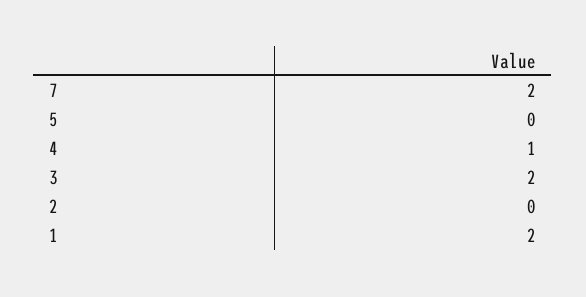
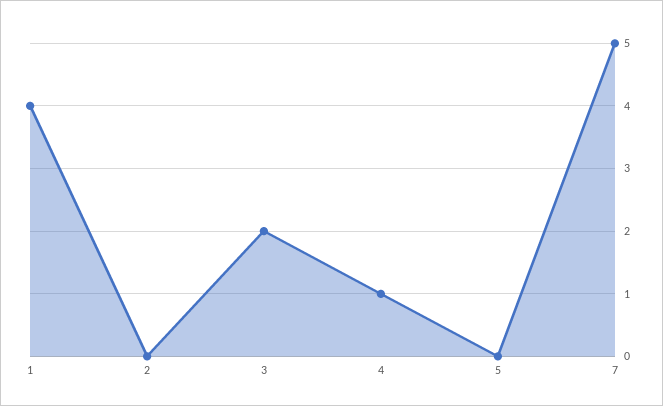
7: 2 -> 5
1: 2 -> 4

